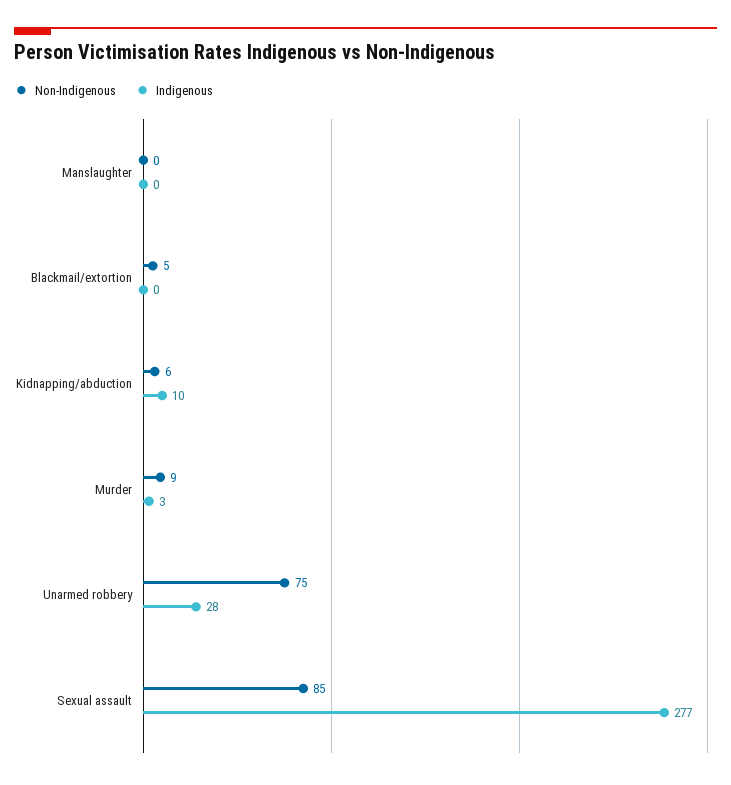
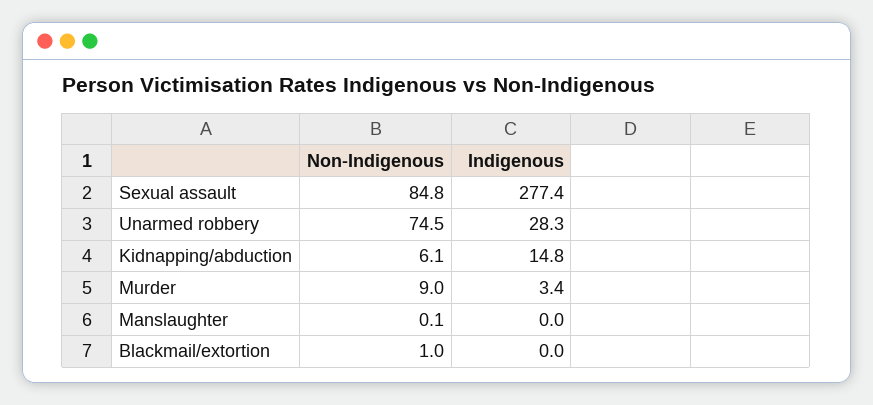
Non-Indigenous, Blackmail/extortion: 5 -> 1
Indigenous, Kidnapping/abduction: 10 -> 14.8

